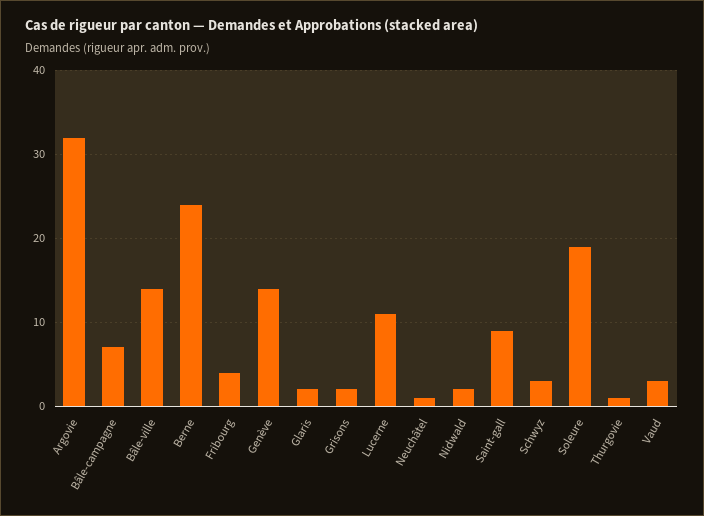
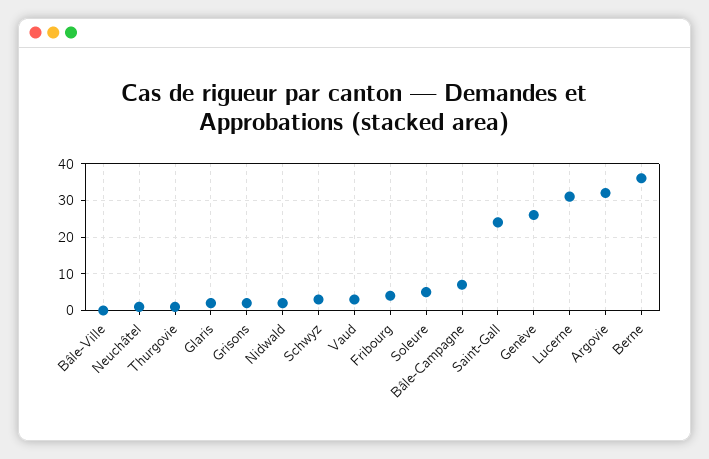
Bâle-ville: 14 -> 0
Berne: 24 -> 35
Genève: 14 -> 25
Lucerne: 11 -> 30
Saint-gall: 9 -> 25
Soleure: 19 -> 5

